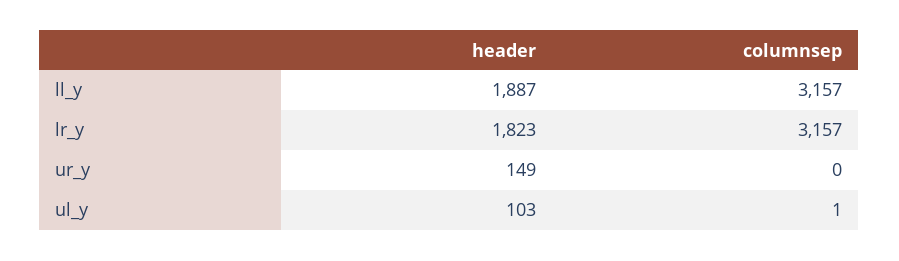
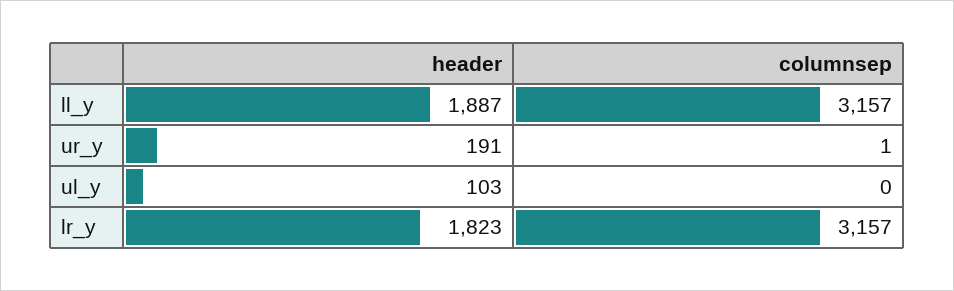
header, ur_y: 149 -> 191
columnsep, ur_y: 0 -> 1
columnsep, ul_y: 1 -> 0

